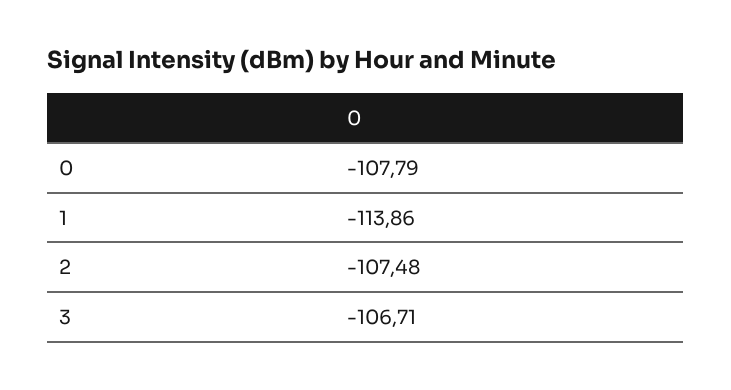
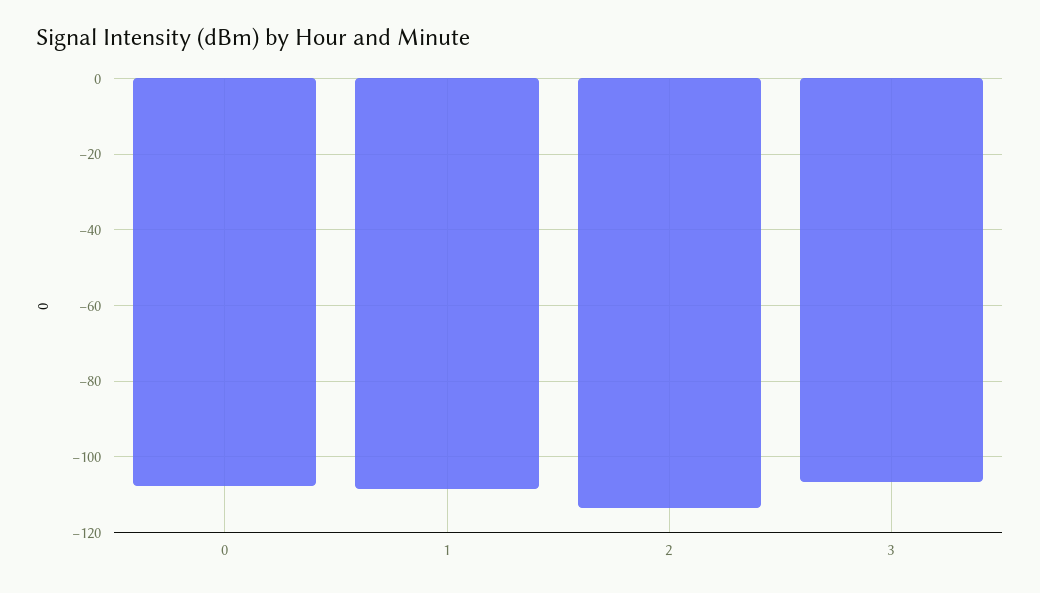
1: -113.86 -> -108
2: -107.48 -> -114

